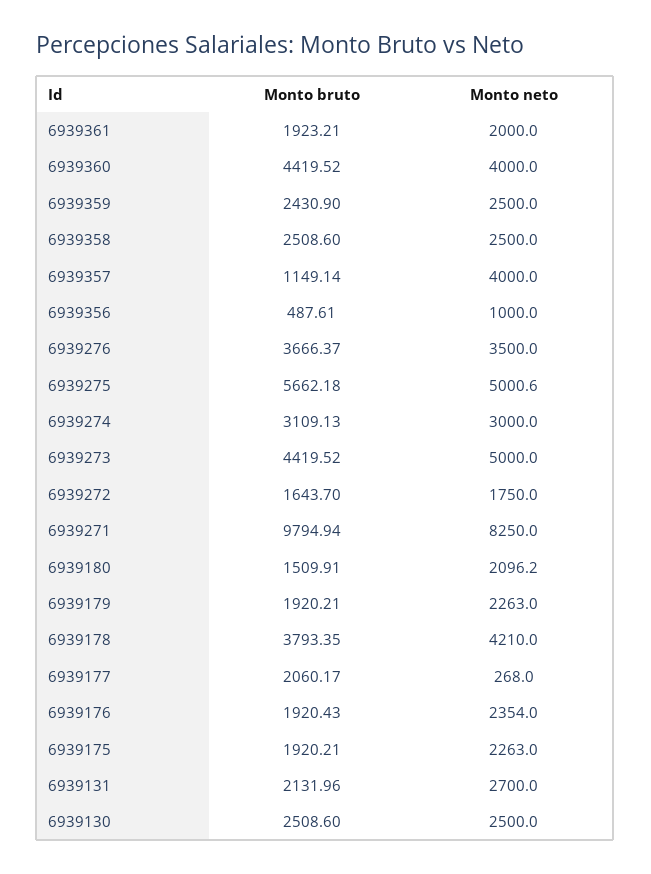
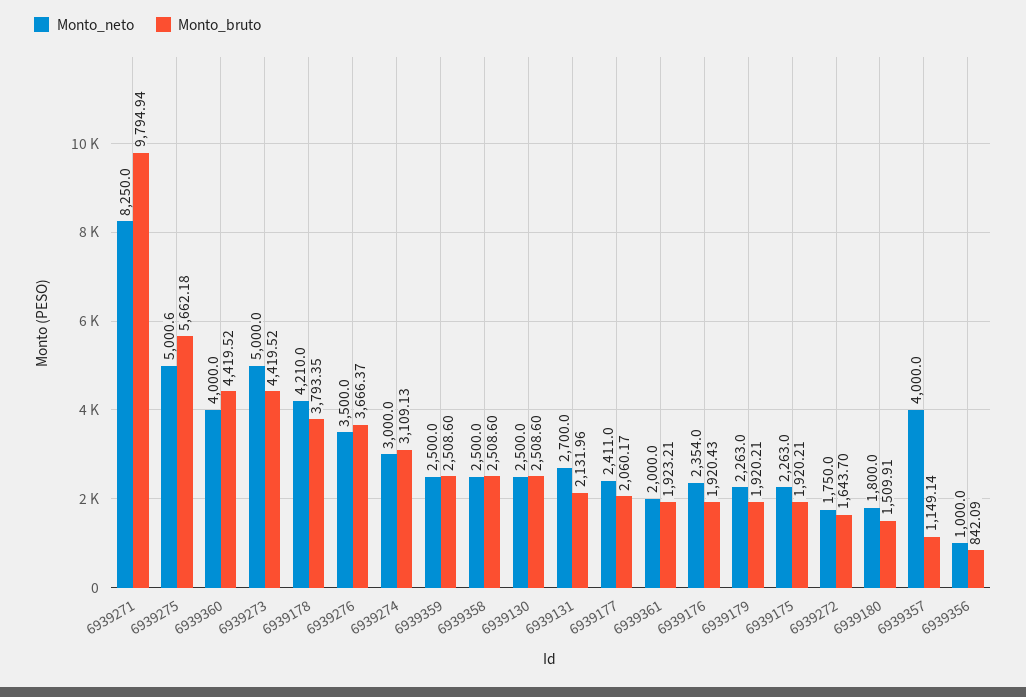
Monto bruto, 6939359: 2430.9 -> 2508.6
Monto bruto, 6939356: 487.61 -> 842.09
Monto neto, 6939180: 2096.2 -> 1800
Monto neto, 6939177: 268 -> 2411

